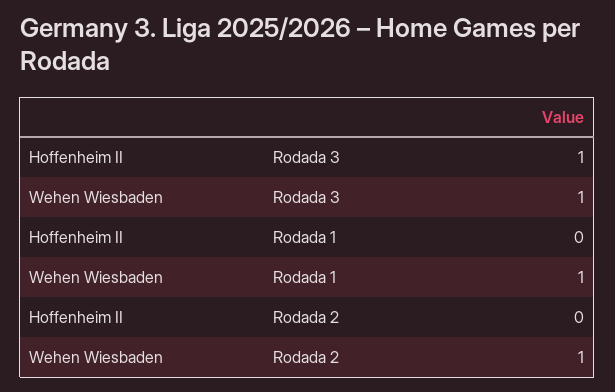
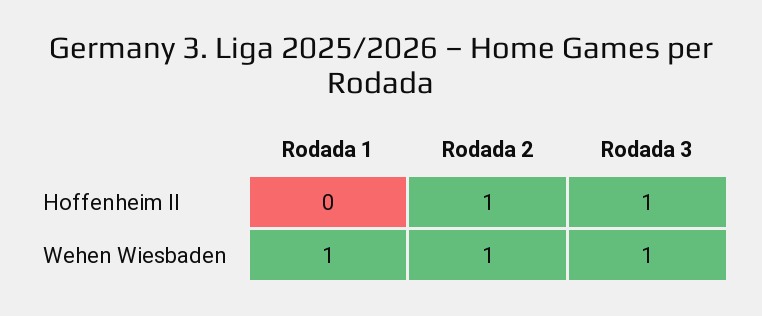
Hoffenheim II, Rodada 2: 0 -> 1

